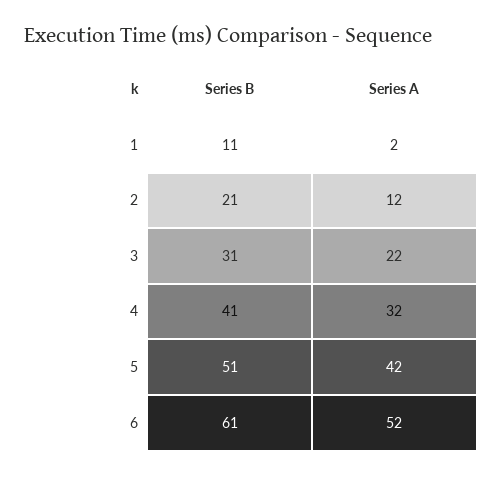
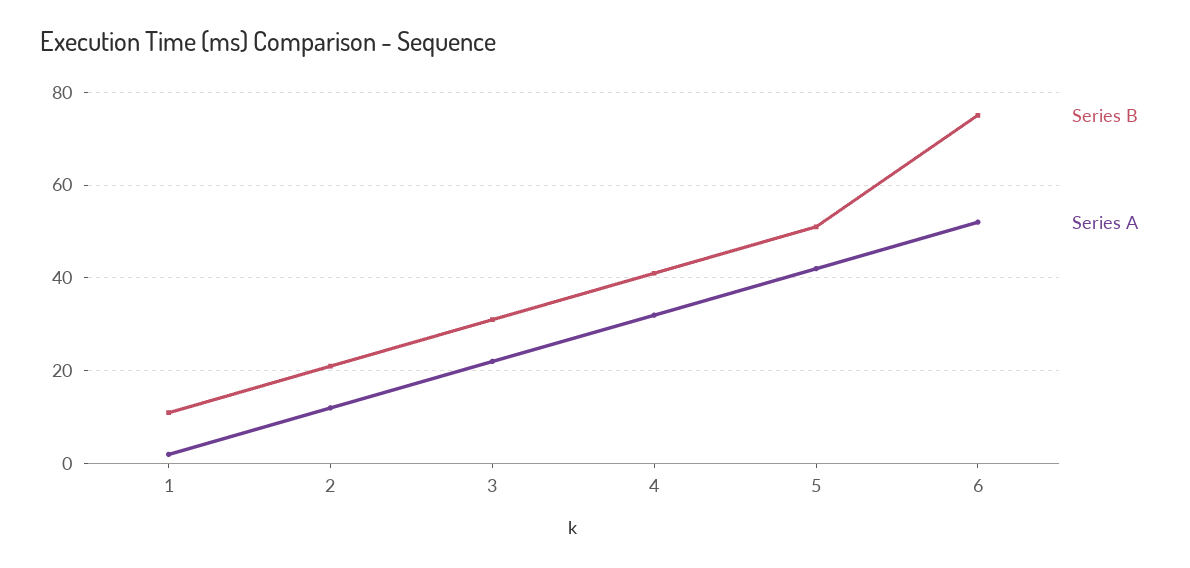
Series B, 6: 61 -> 75

